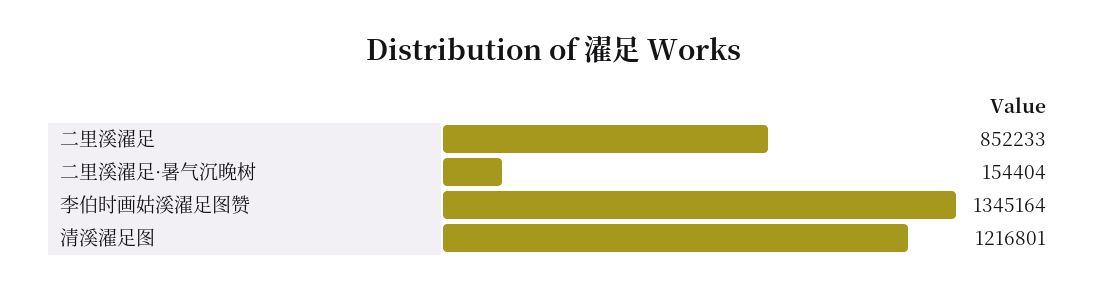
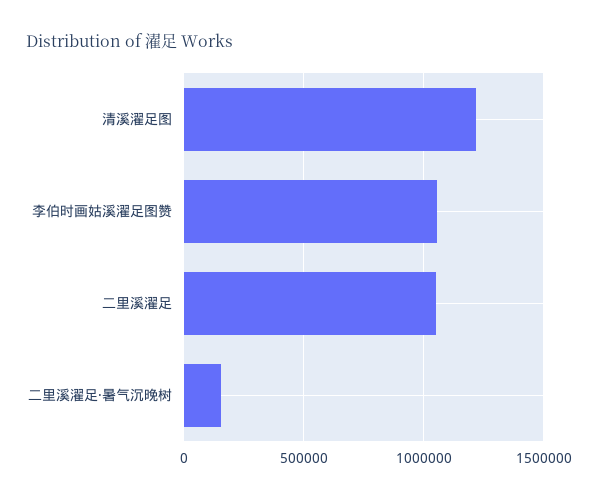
二里溪濯足: 852233 -> 1050000
李伯时画姑溪濯足图赞: 1345164 -> 1050000

